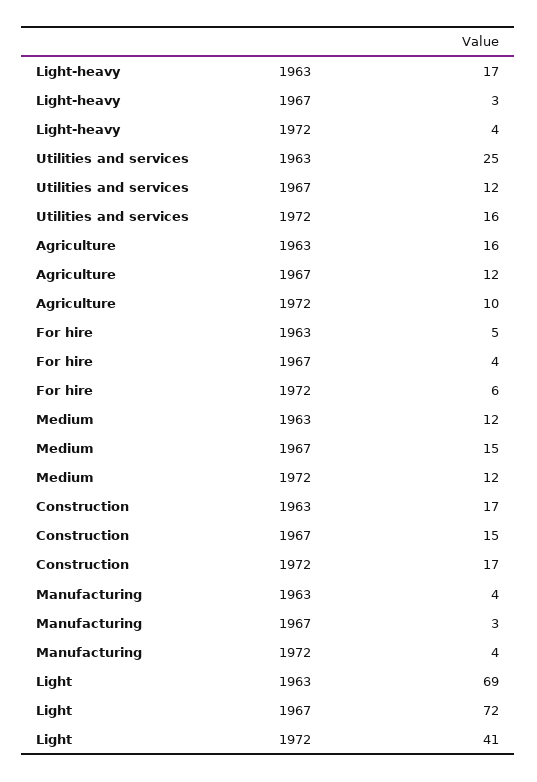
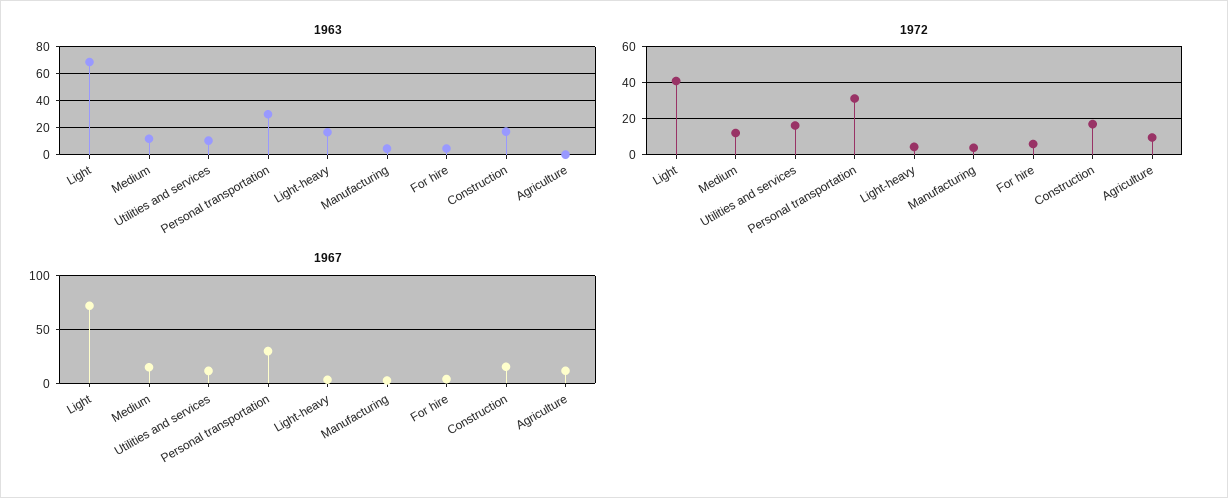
1963, Utilities and services: 25 -> 10
1963, Agriculture: 16 -> 0
1963, Personal transportation: none -> 30
1972, Personal transportation: none -> 30
1967, Personal transportation: none -> 30

